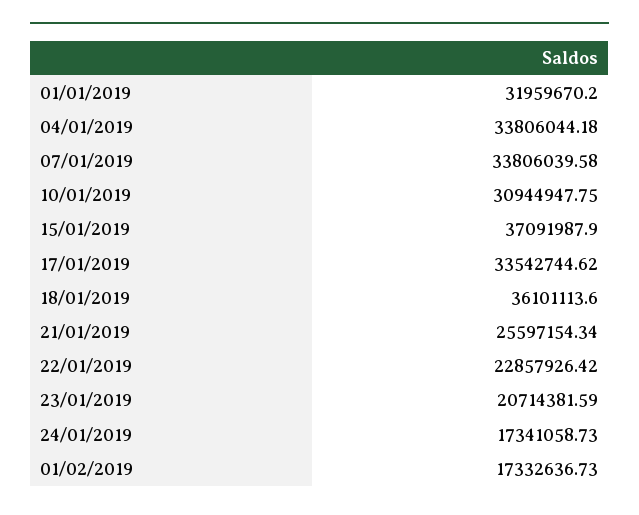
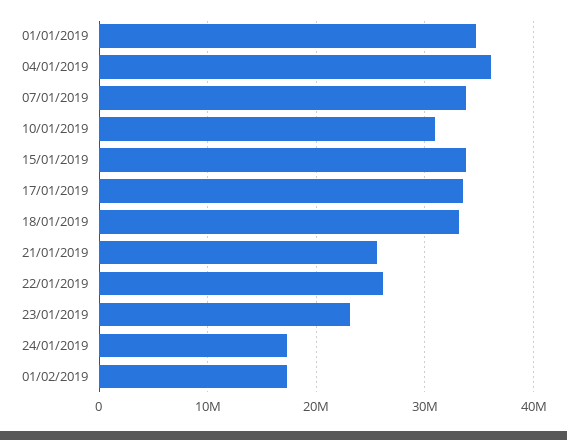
01/01/2019: 31959670.2 -> 35000000
04/01/2019: 33806044.18 -> 36000000
15/01/2019: 37091987.9 -> 34000000
18/01/2019: 36101113.6 -> 33000000
22/01/2019: 22857926.42 -> 26000000
23/01/2019: 20714381.59 -> 23000000

